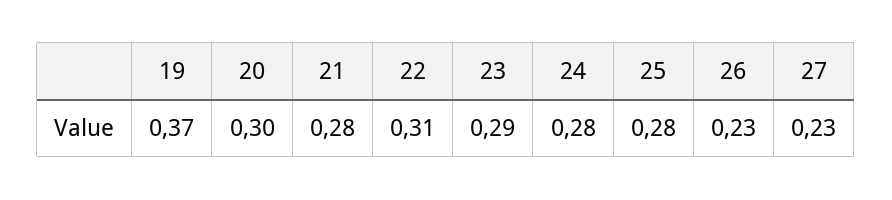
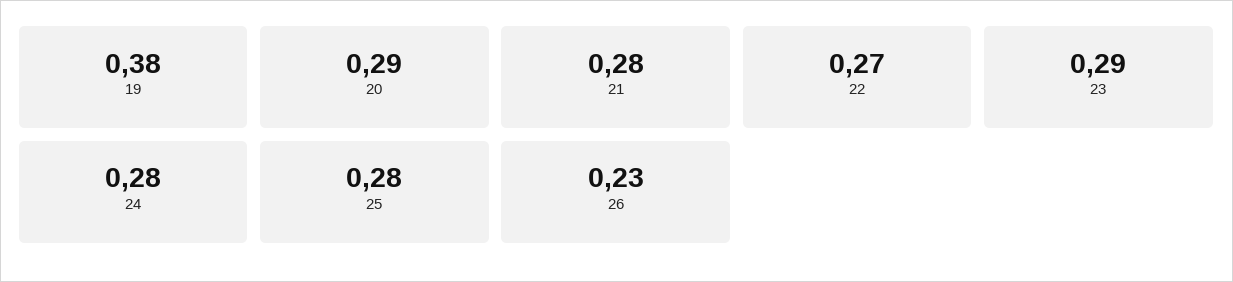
19: 0.37 -> 0.38
20: 0.3 -> 0.29
22: 0.31 -> 0.27
27: 0.23 -> none

